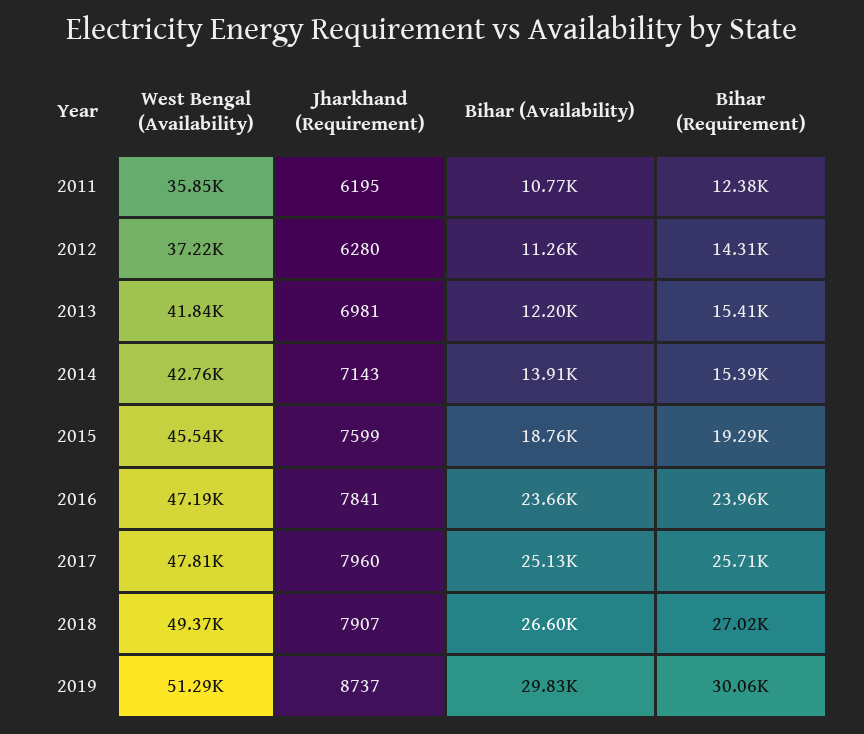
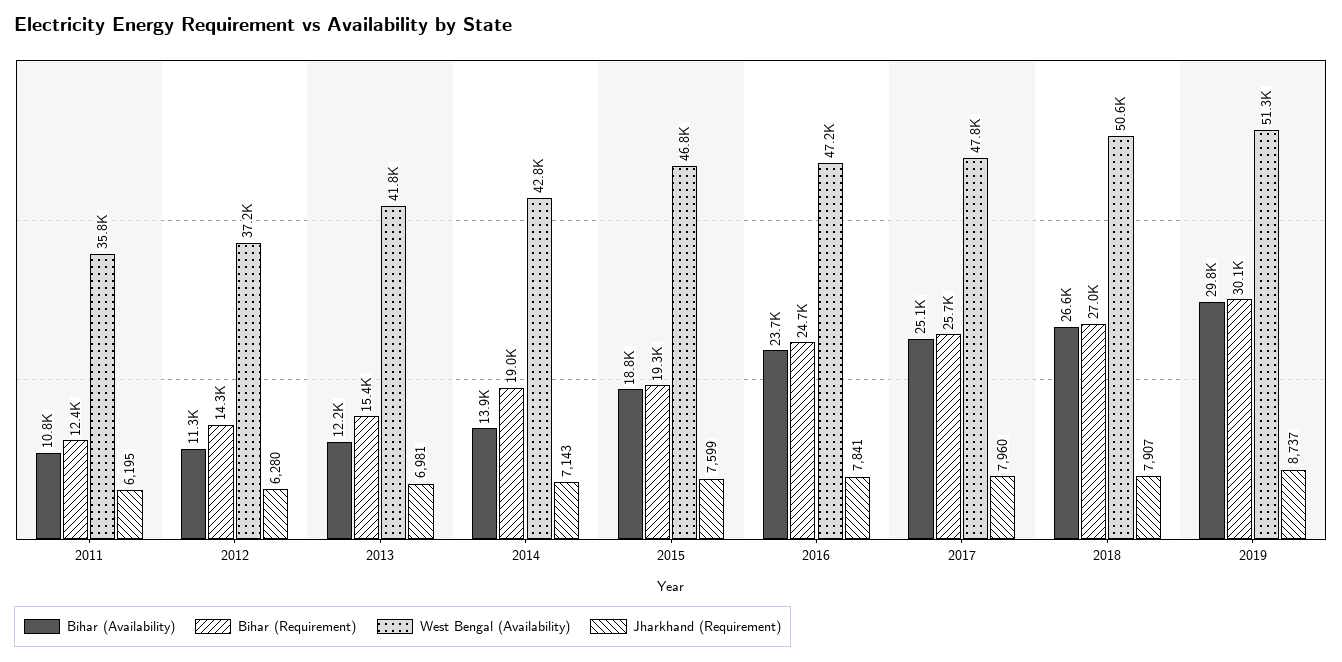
Bihar (Requirement), 2014: 15390 -> 19000
West Bengal (Availability), 2015: 45540 -> 46800
Bihar (Requirement), 2016: 23960 -> 24700
West Bengal (Availability), 2018: 49370 -> 50600

